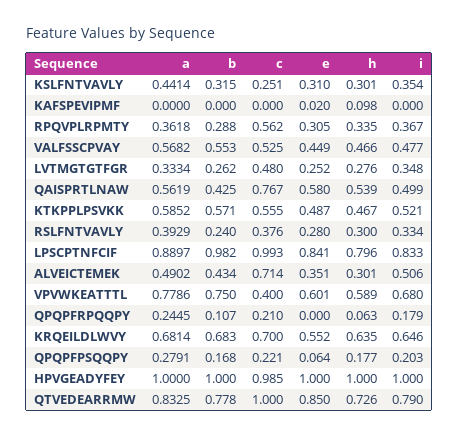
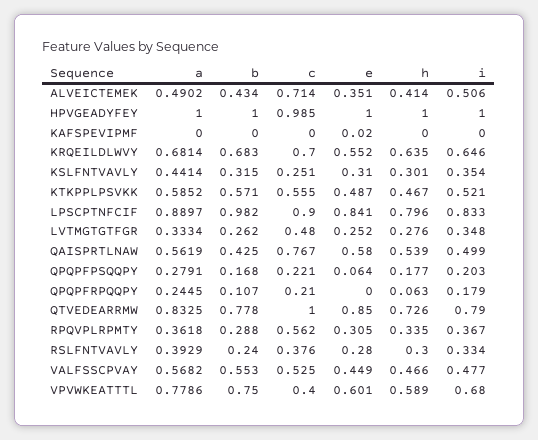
h, KAFSPEVIPMF: 0.098 -> 0
c, LPSCPTNFCIF: 0.993 -> 0.9
h, ALVEICTEMEK: 0.301 -> 0.414

